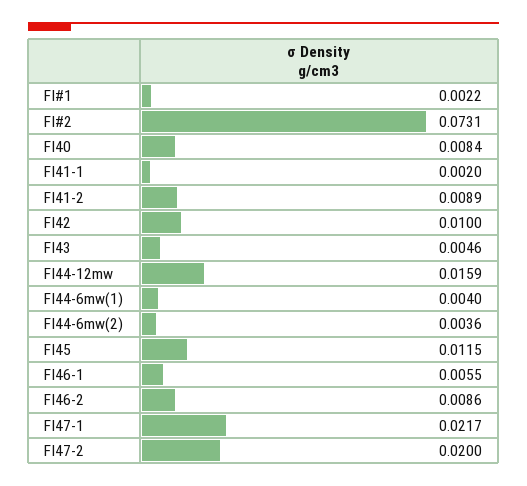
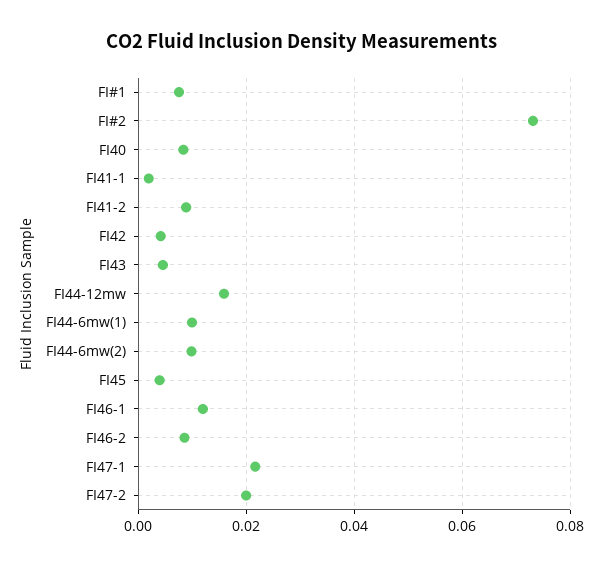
FI#1: 0.0022 -> 0.008
FI42: 0.01 -> 0.004
FI44-6mw(1): 0.004 -> 0.01
FI44-6mw(2): 0.0036 -> 0.01
FI45: 0.0115 -> 0.004
FI46-1: 0.0055 -> 0.012

